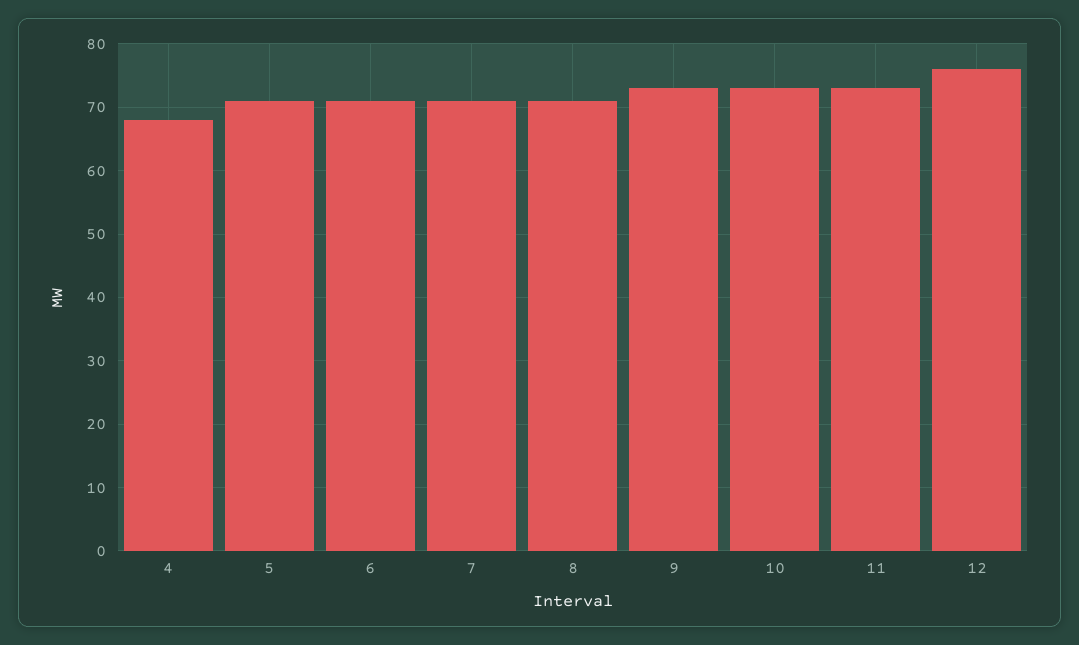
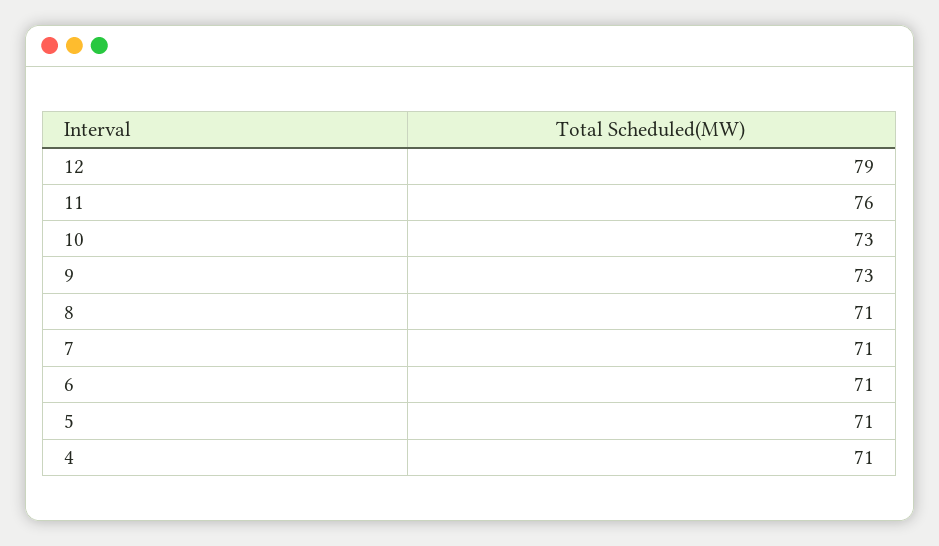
4: 68 -> 71
11: 73 -> 76
12: 76 -> 79

